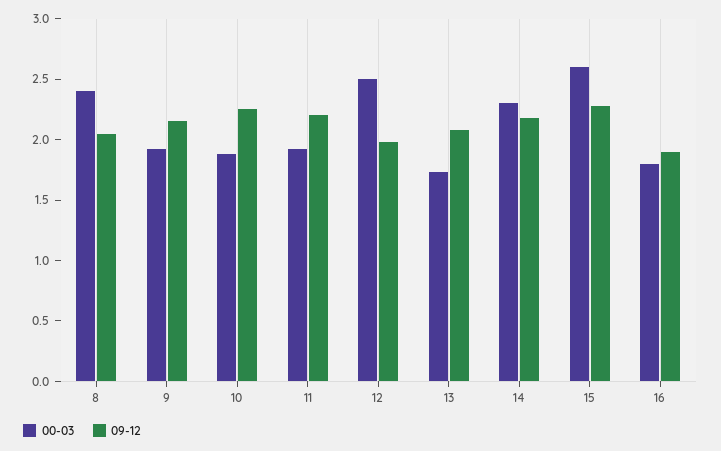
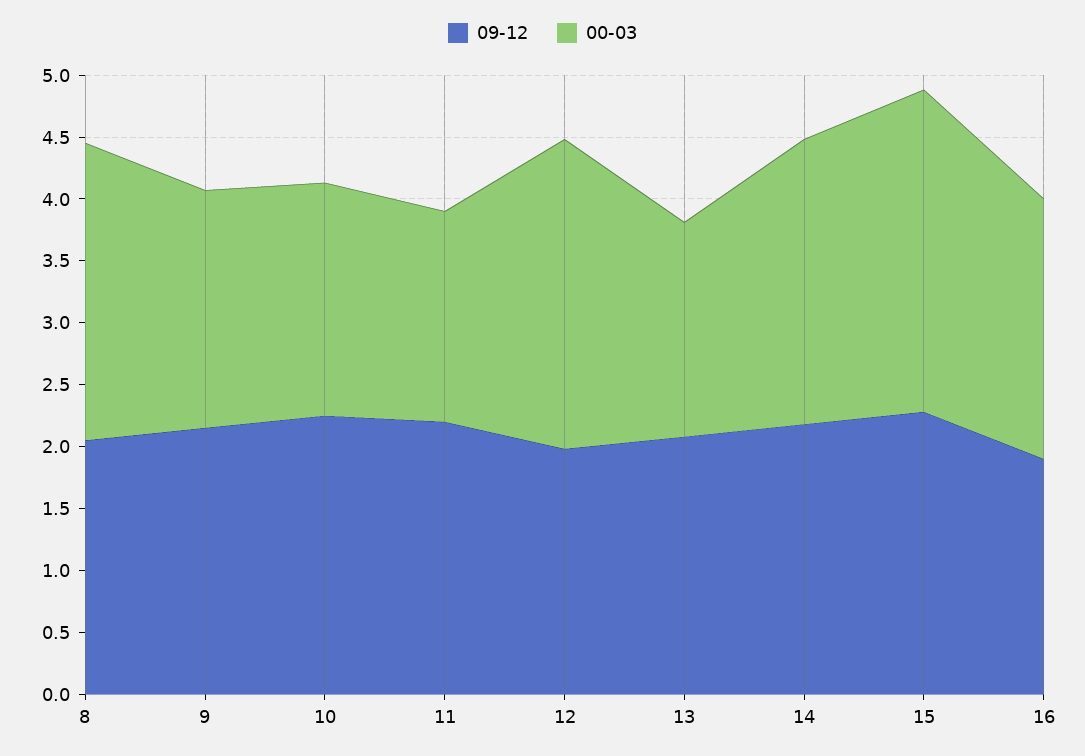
00-03, 11: 1.9 -> 1.7
00-03, 16: 1.8 -> 2.1

